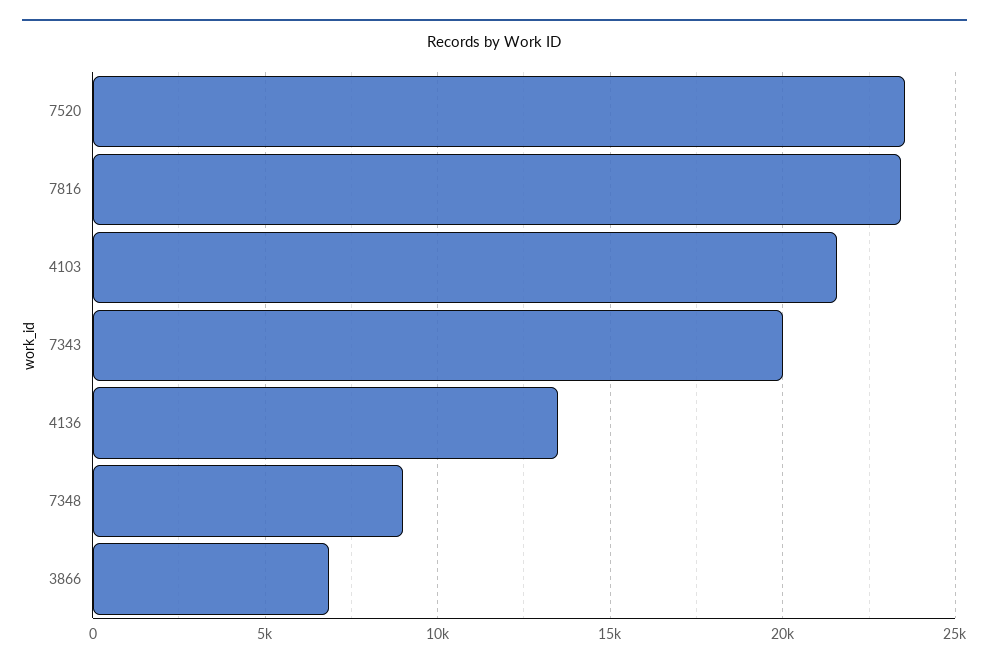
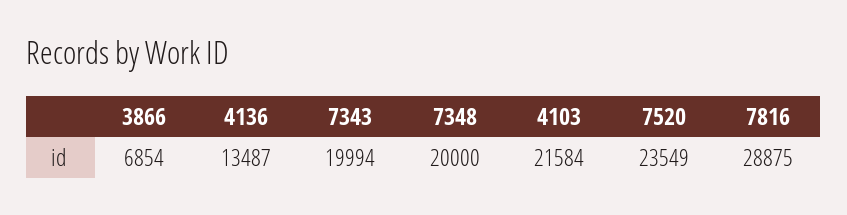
7816: 23500 -> 28875
7348: 9000 -> 20000

